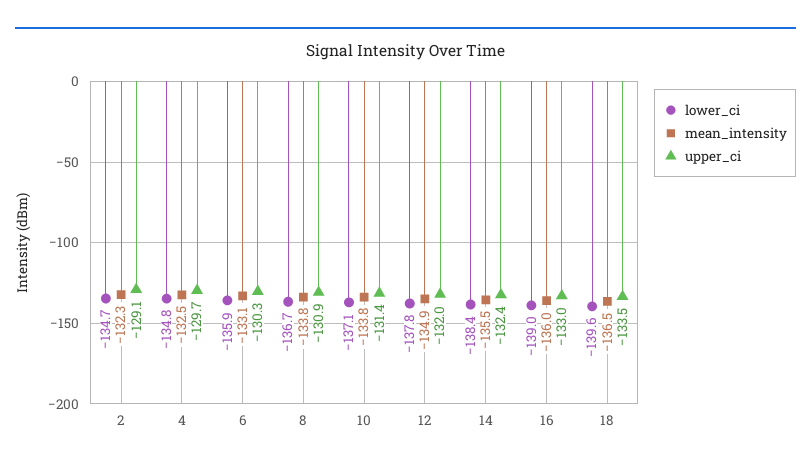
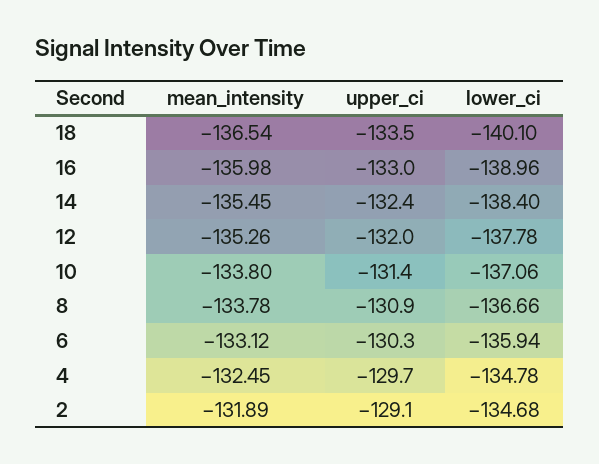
mean_intensity, 2: -132.3 -> -131.89
mean_intensity, 12: -134.9 -> -135.26
lower_ci, 18: -139.6 -> -140.1

